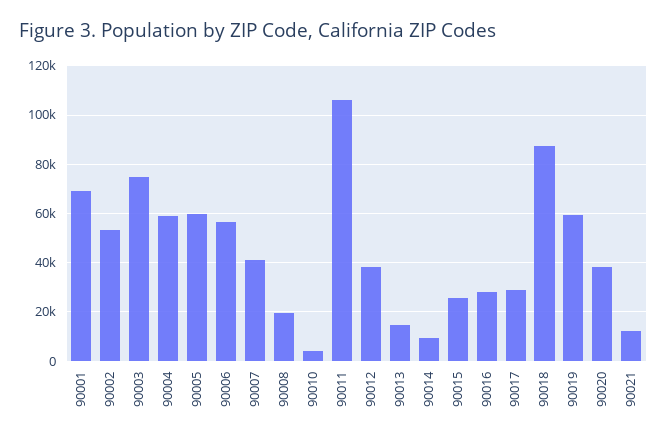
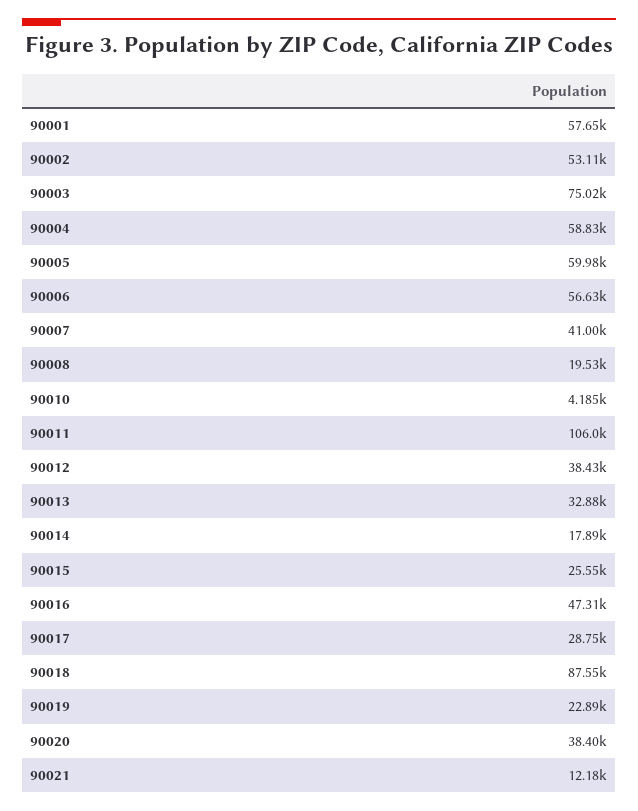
90001: 70000 -> 57650
90013: 15000 -> 32880
90014: 10000 -> 17890
90016: 27500 -> 47310
90019: 60000 -> 22890

